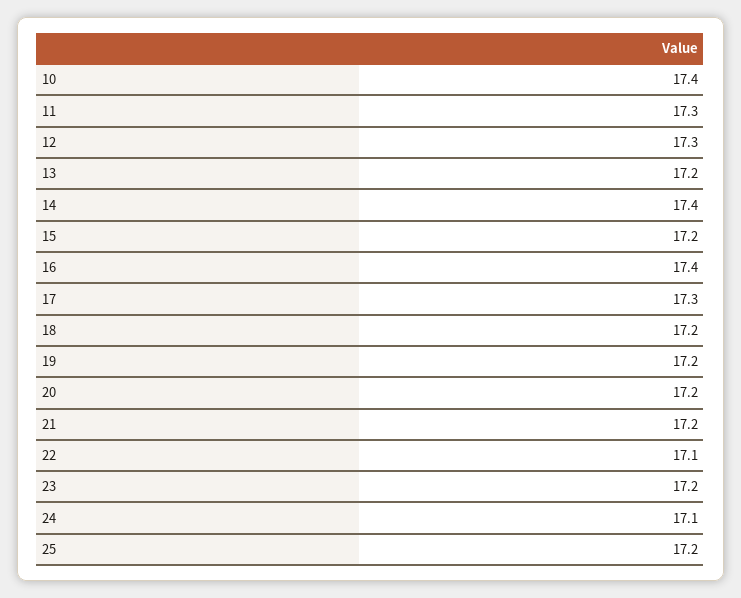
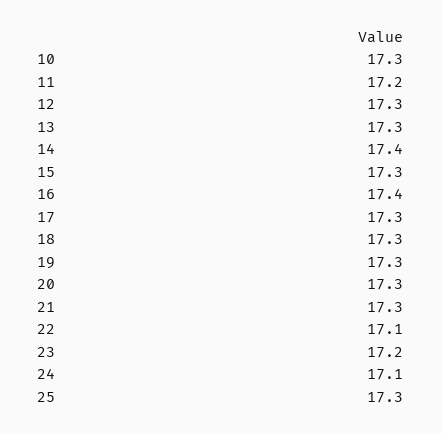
10: 17.4 -> 17.3
11: 17.3 -> 17.2
13: 17.2 -> 17.3
15: 17.2 -> 17.3
18: 17.2 -> 17.3
19: 17.2 -> 17.3
20: 17.2 -> 17.3
21: 17.2 -> 17.3
25: 17.2 -> 17.3

